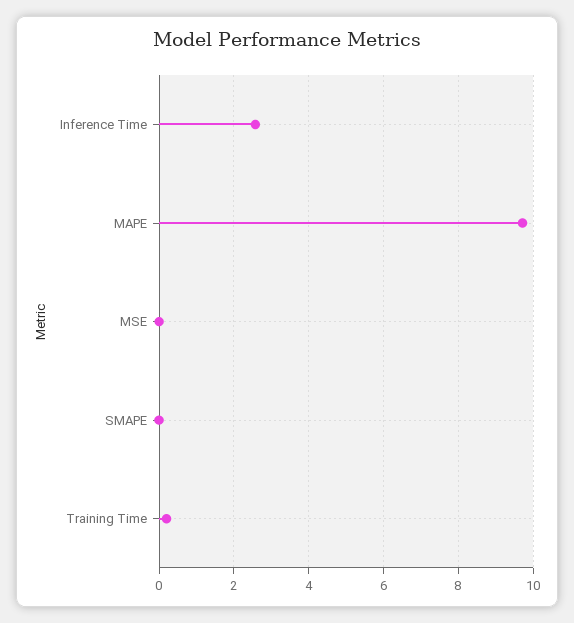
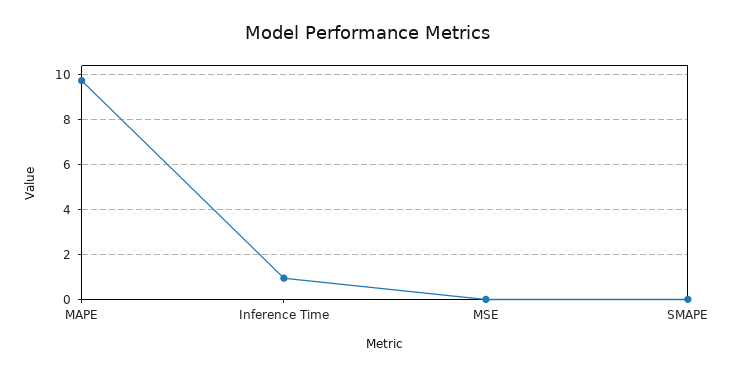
Inference Time: 2.6 -> 1
Training Time: 0.2 -> none

